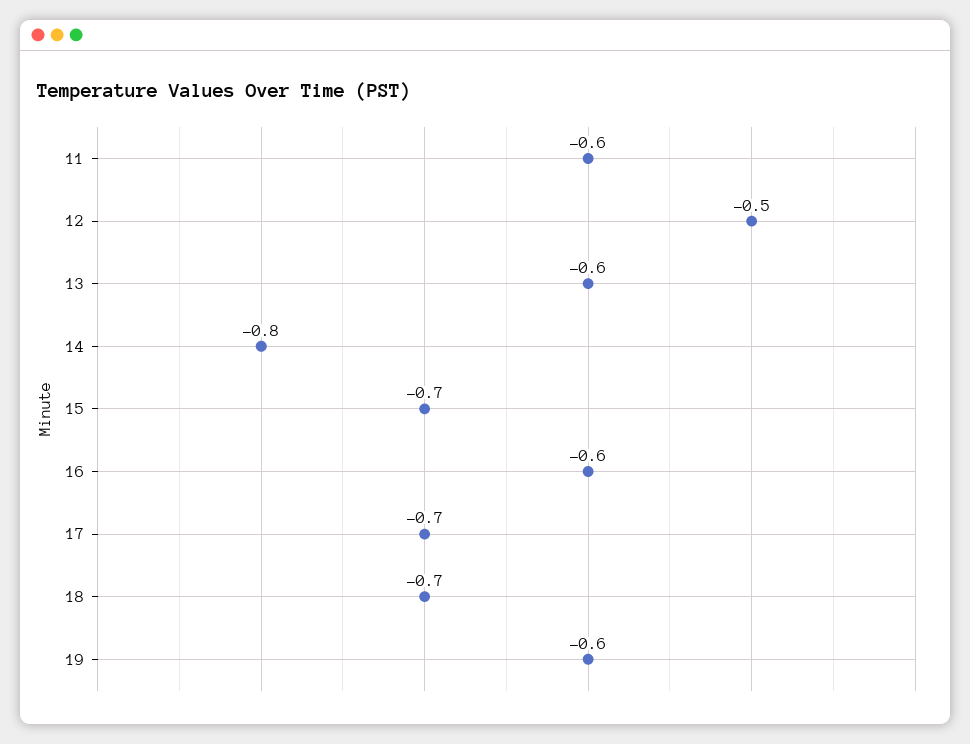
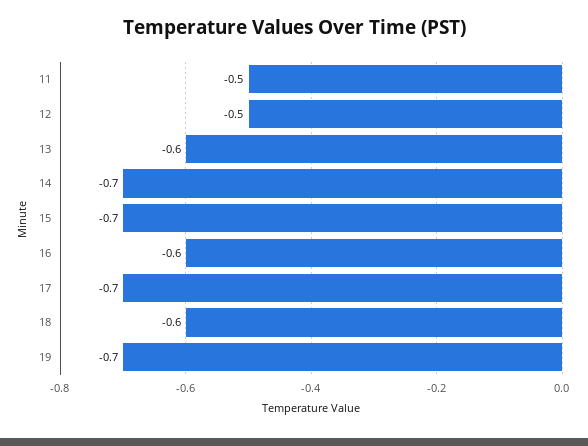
11: -0.6 -> -0.5
14: -0.8 -> -0.7
18: -0.7 -> -0.6
19: -0.6 -> -0.7

